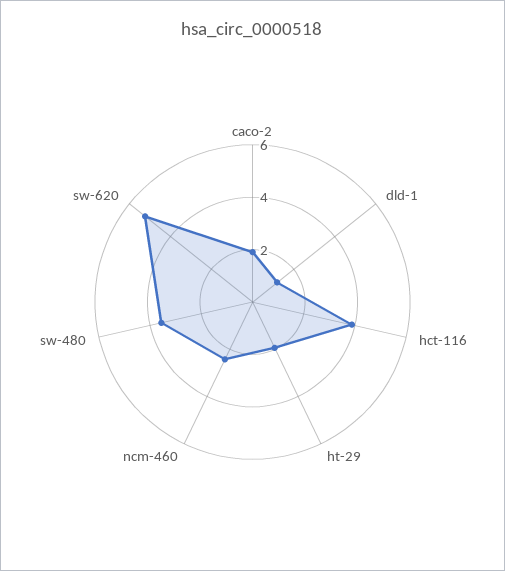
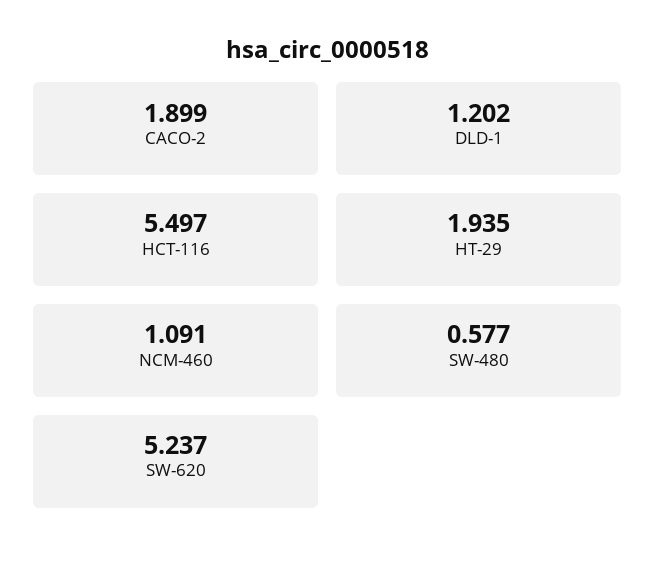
hct-116: 4 -> 5.497
ncm-460: 2.5 -> 1.091
sw-480: 3.5 -> 0.577

